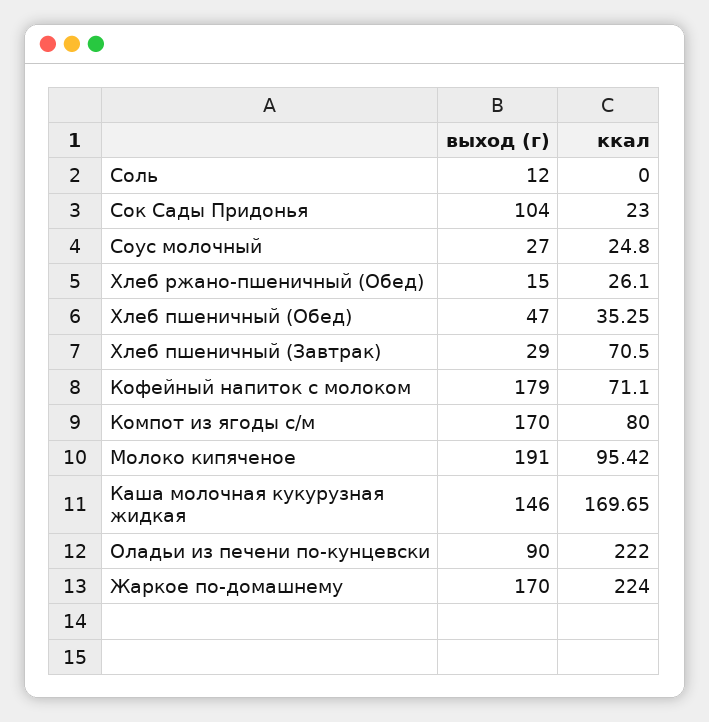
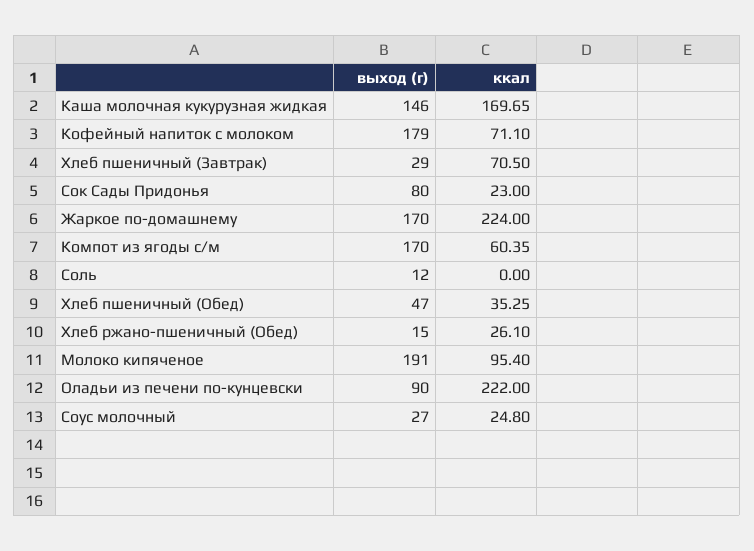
выход (г), Сок Сады Придонья: 104 -> 80
ккал, Компот из ягоды с/м: 80 -> 60.35
ккал, Молоко кипяченое: 95.42 -> 95.4

